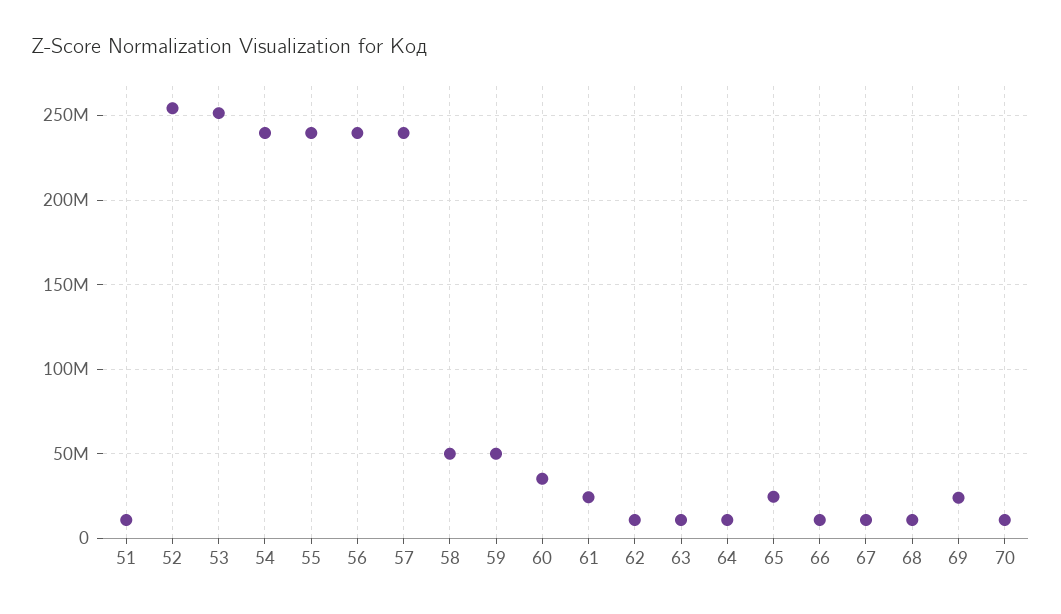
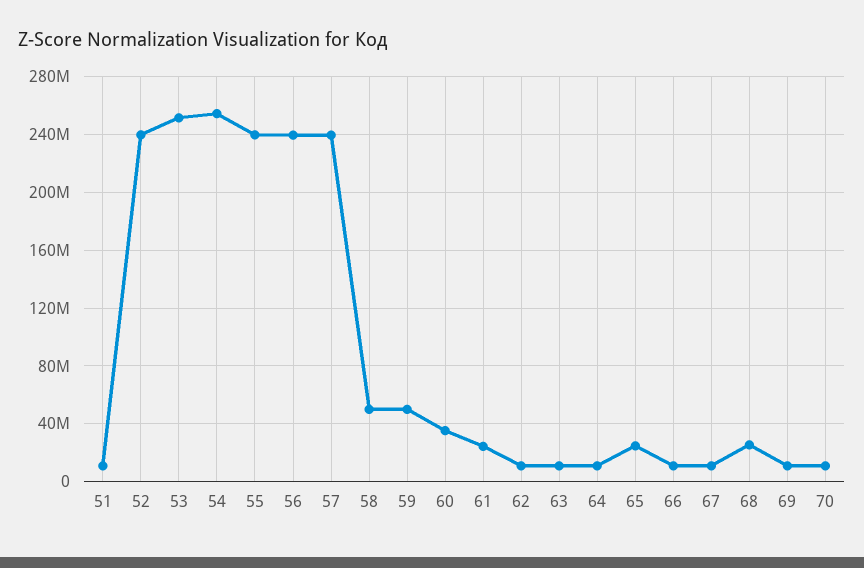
52: 255000000 -> 240000000
54: 240000000 -> 255000000
68: 10000000 -> 25000000
69: 25000000 -> 10000000

